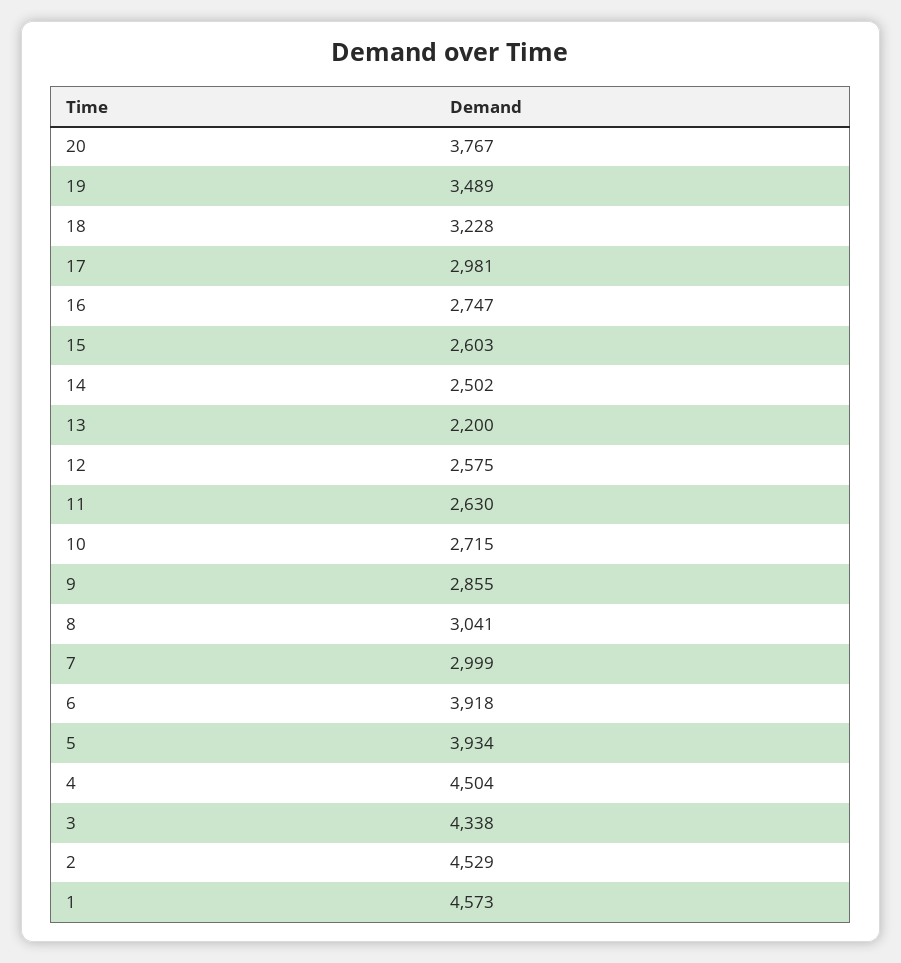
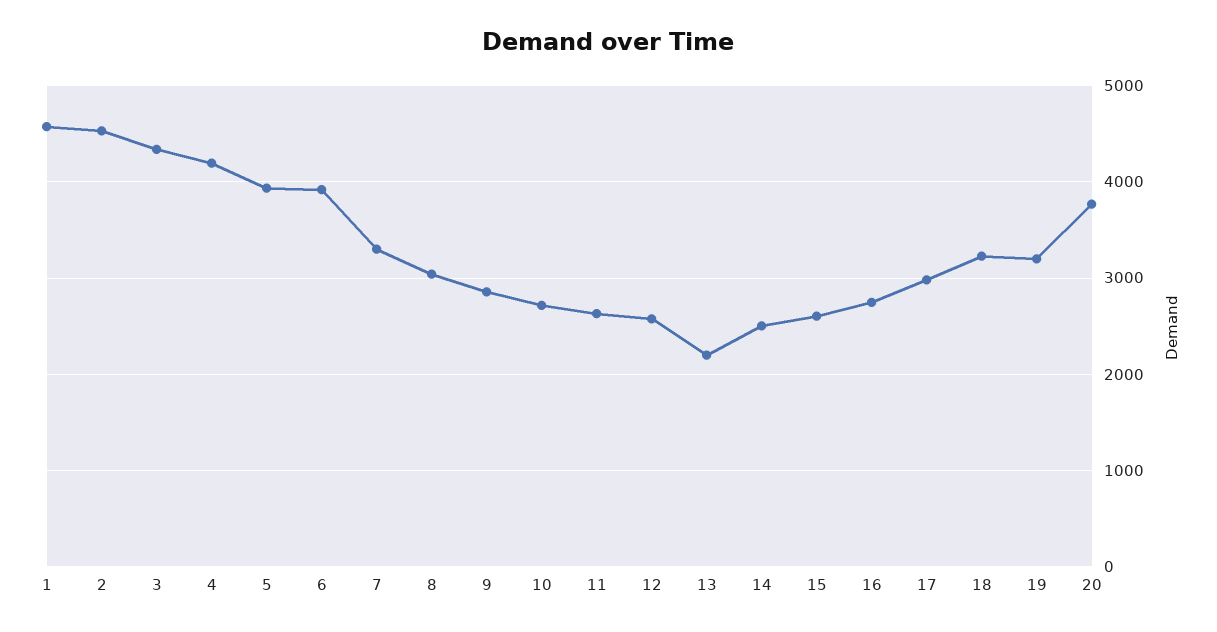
19: 3489 -> 3200
7: 2999 -> 3300
4: 4504 -> 4200

